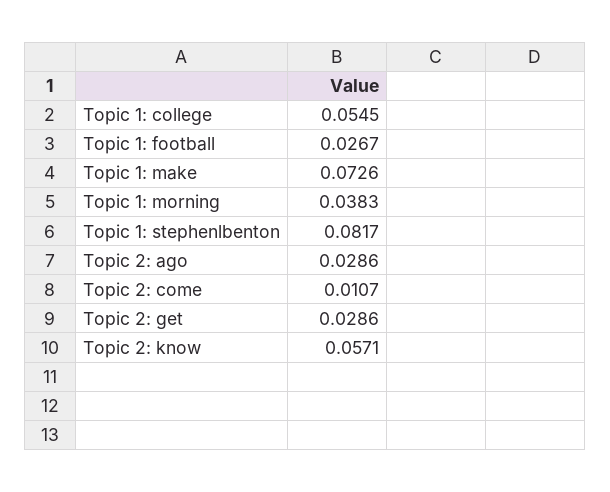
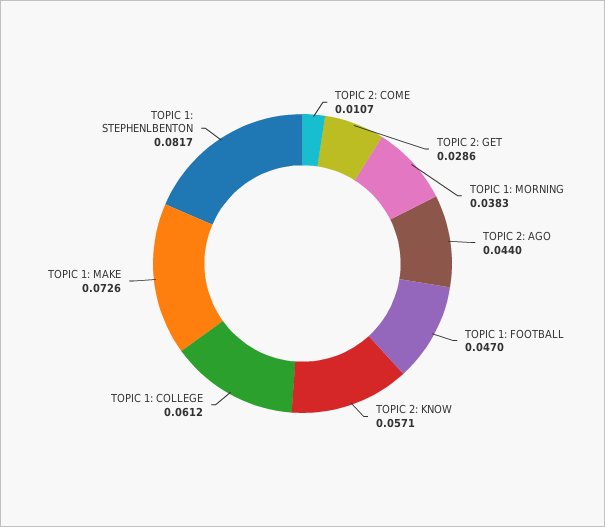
Topic 1: college: 0.0545 -> 0.0612
Topic 1: football: 0.0267 -> 0.047
Topic 2: ago: 0.0286 -> 0.044

